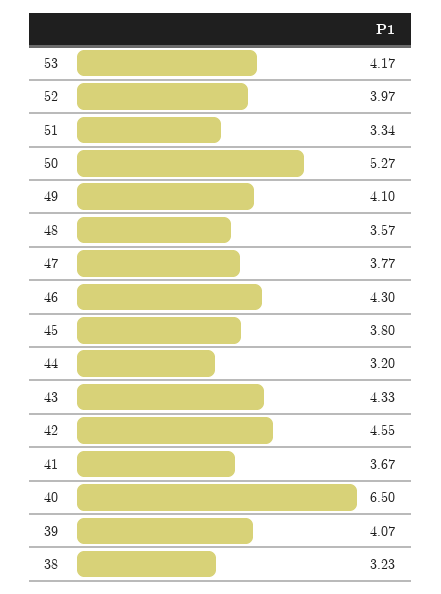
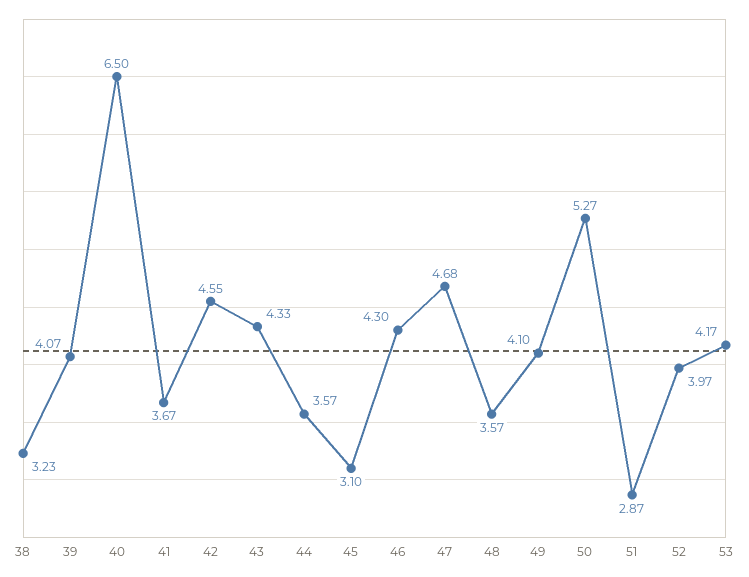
51: 3.34 -> 2.87
47: 3.77 -> 4.68
45: 3.8 -> 3.1
44: 3.2 -> 3.57

